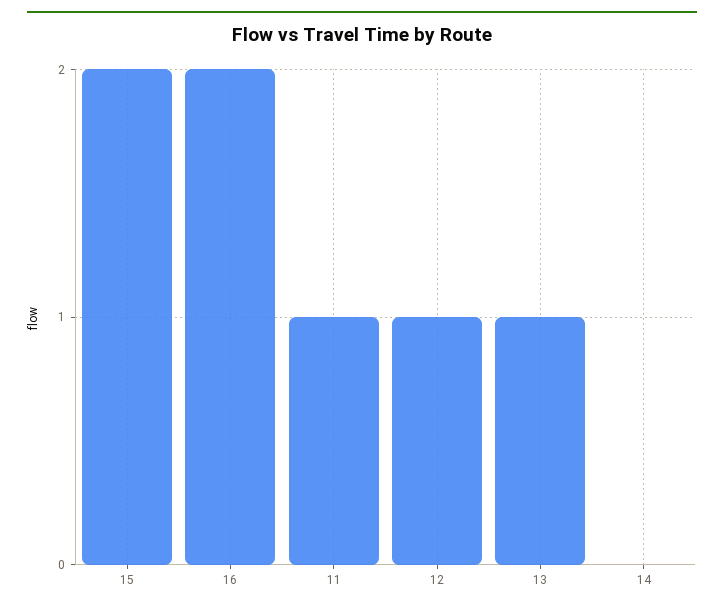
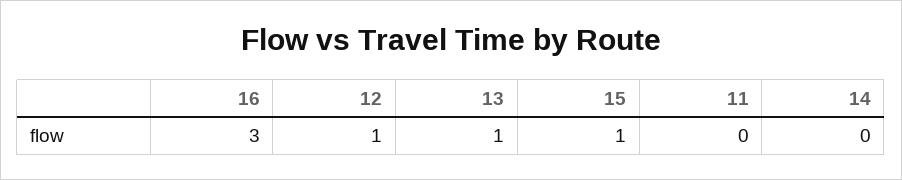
15: 2 -> 1
16: 2 -> 3
11: 1 -> 0

